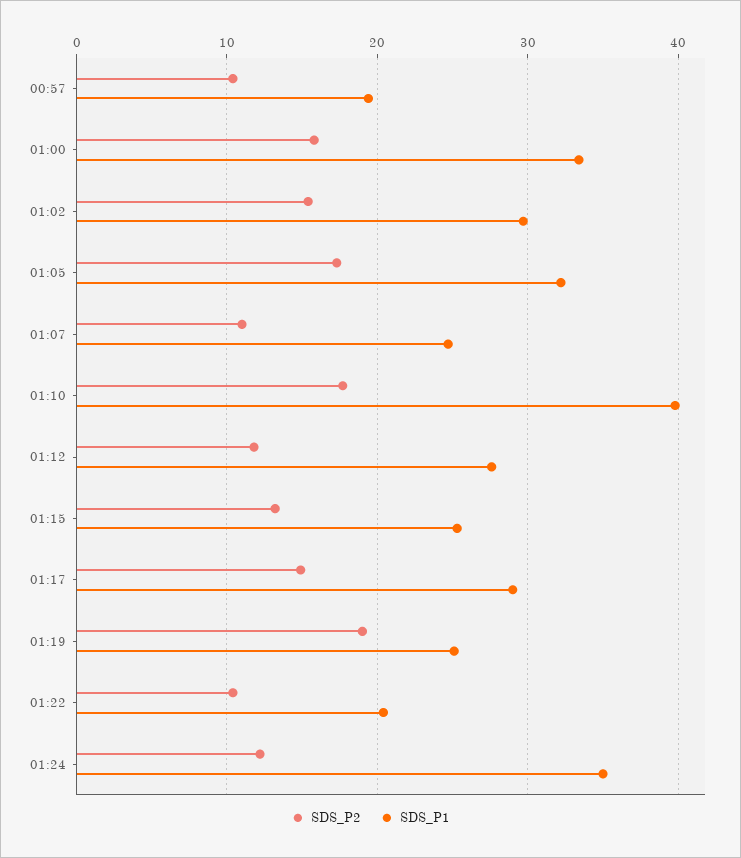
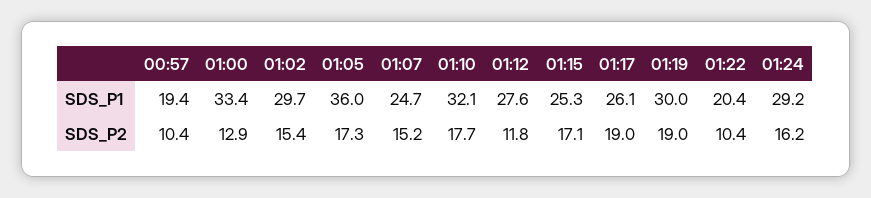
SDS_P2, 01:00: 16 -> 12.9
SDS_P1, 01:05: 32 -> 36
SDS_P2, 01:07: 11 -> 15.2
SDS_P1, 01:10: 40 -> 32.1
SDS_P2, 01:15: 13 -> 17.1
SDS_P2, 01:17: 15 -> 19
SDS_P1, 01:17: 29 -> 26.1
SDS_P1, 01:19: 25 -> 30
SDS_P2, 01:24: 12 -> 16.2
SDS_P1, 01:24: 35 -> 29.2

